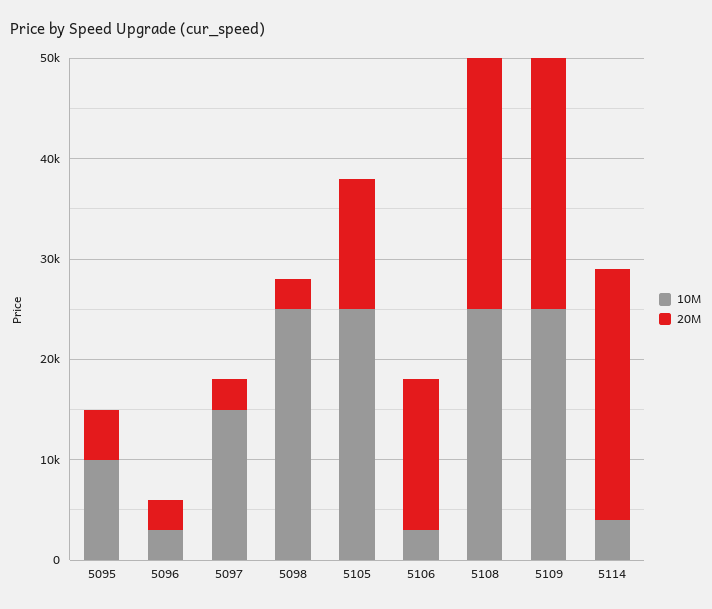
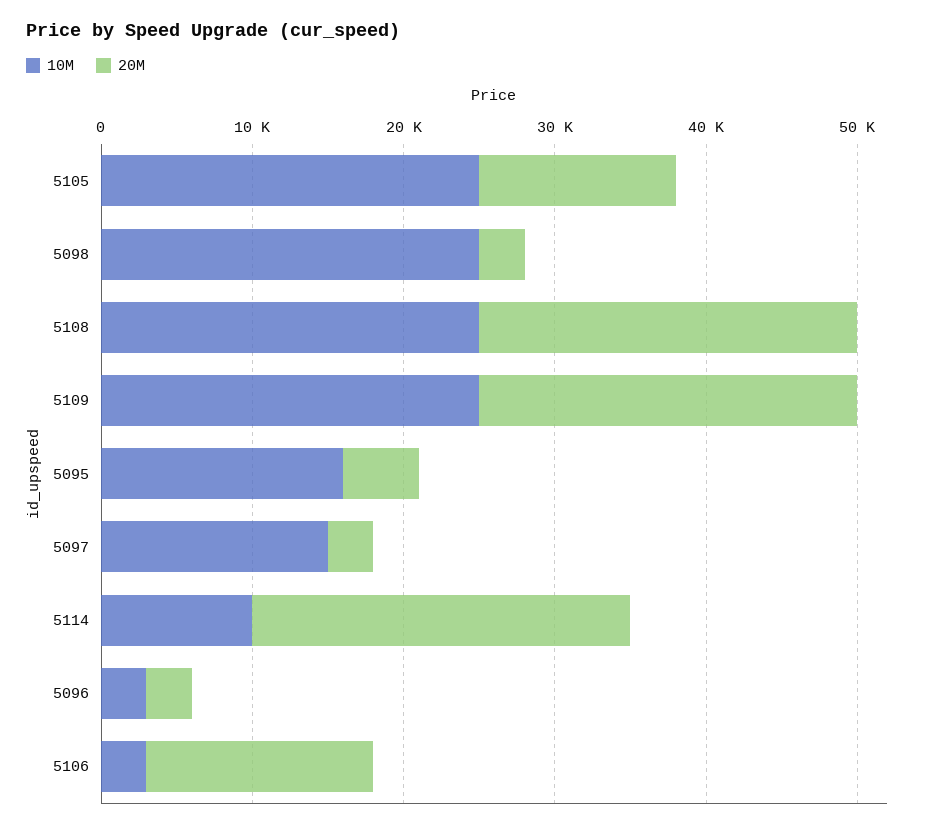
10M, 5095: 10000 -> 16000
10M, 5114: 4000 -> 10000

